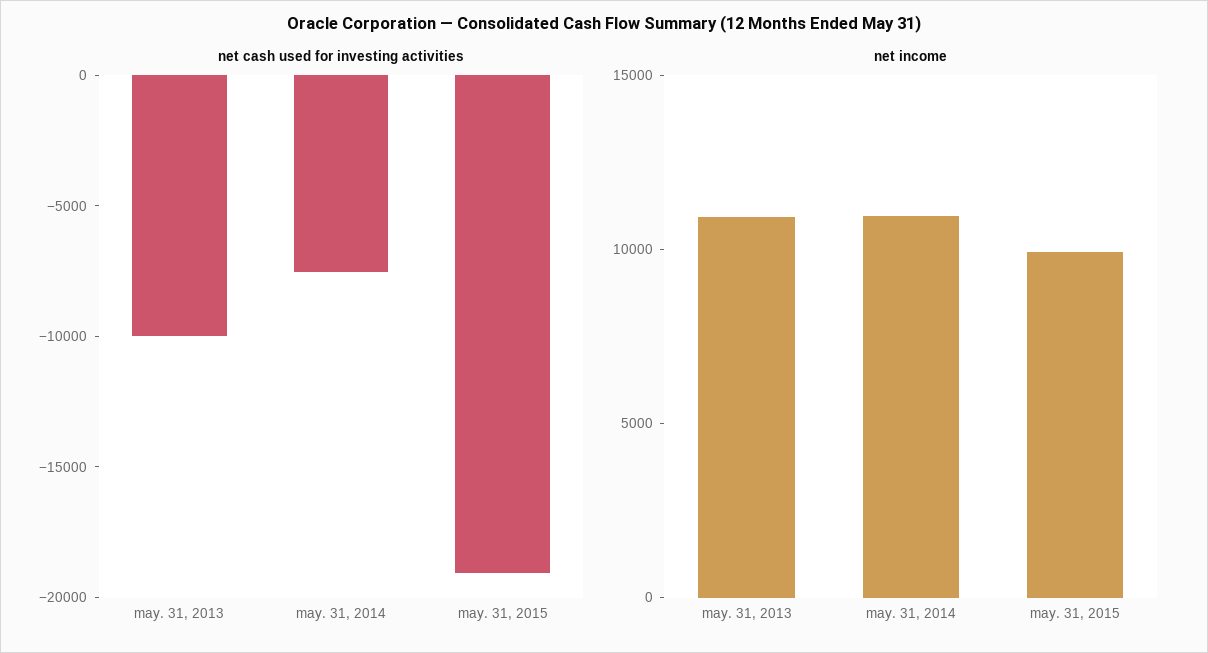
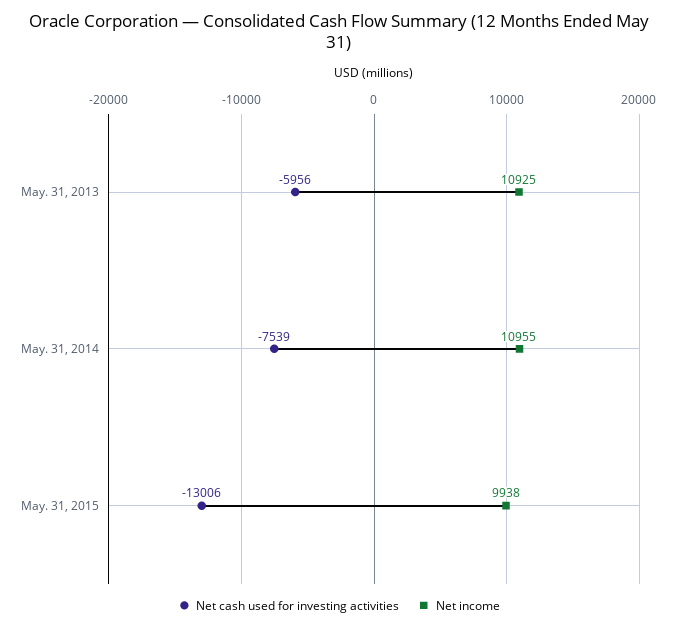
net cash used for investing activities, may. 31, 2013: -10000 -> -5956
net cash used for investing activities, may. 31, 2015: -19000 -> -13006

